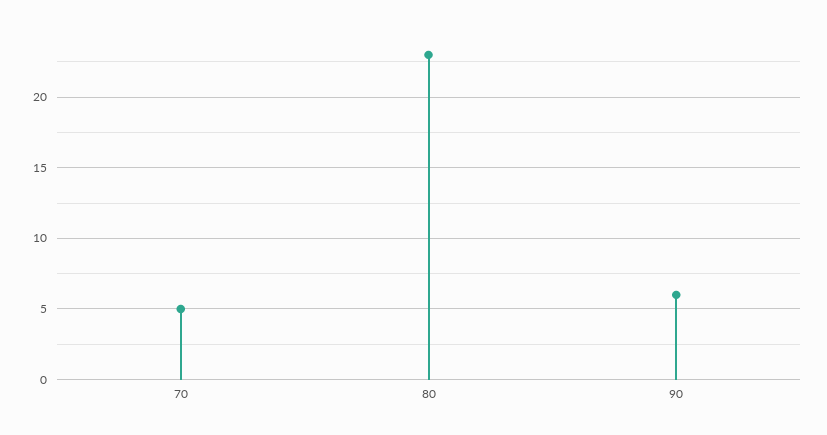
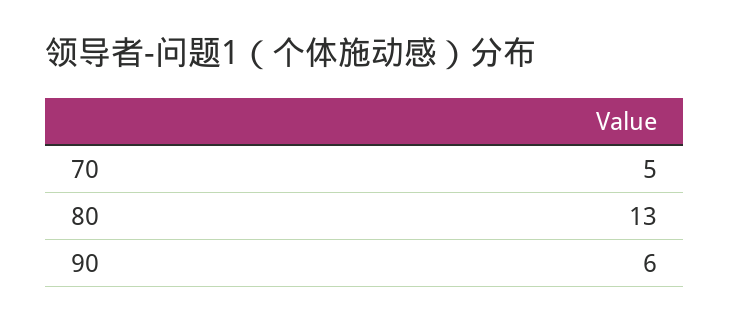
80: 23 -> 13

